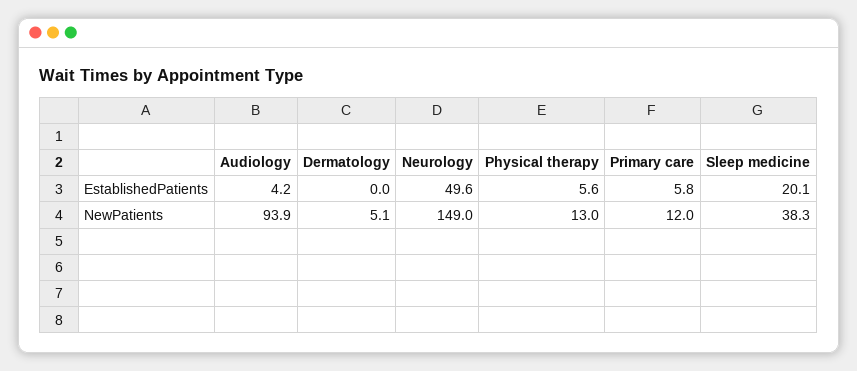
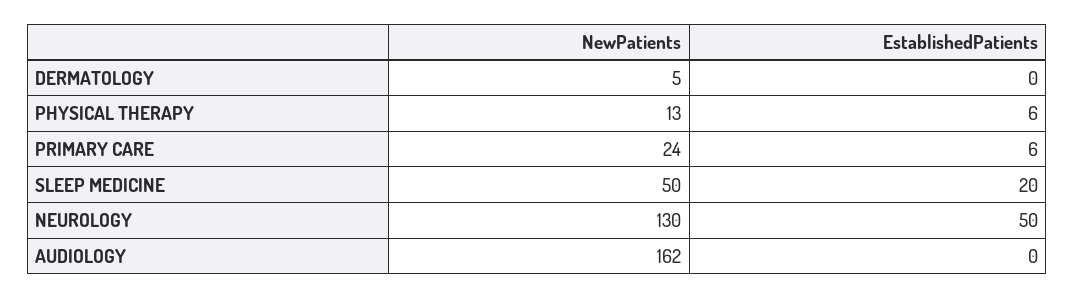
Audiology, EstablishedPatients: 4.2 -> 0
Audiology, NewPatients: 93.9 -> 162
Neurology, NewPatients: 149 -> 130
Primary care, NewPatients: 12 -> 24
Sleep medicine, NewPatients: 38.3 -> 50

